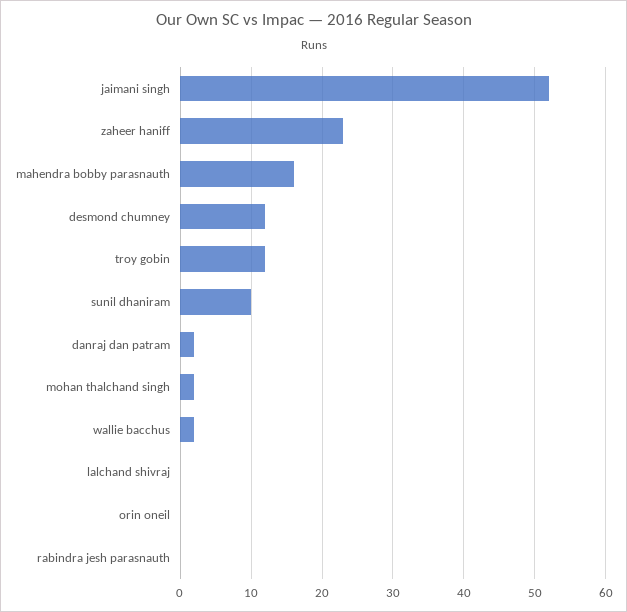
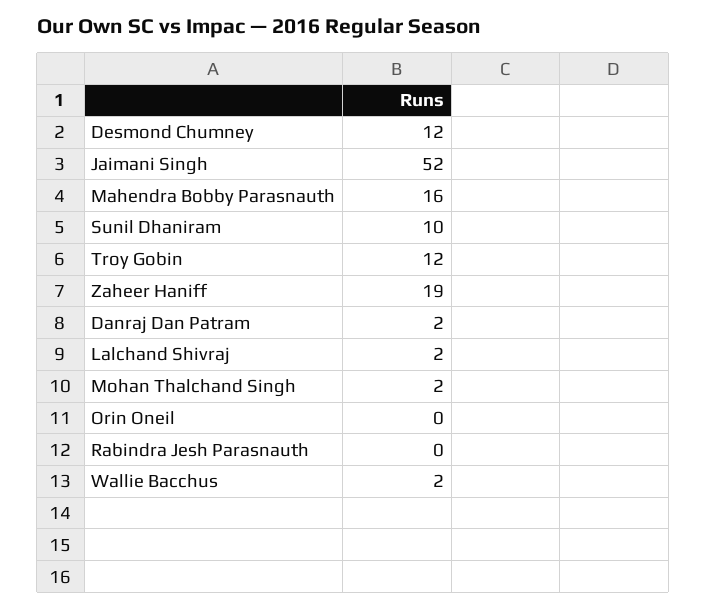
zaheer haniff: 23 -> 19
lalchand shivraj: 0 -> 2

